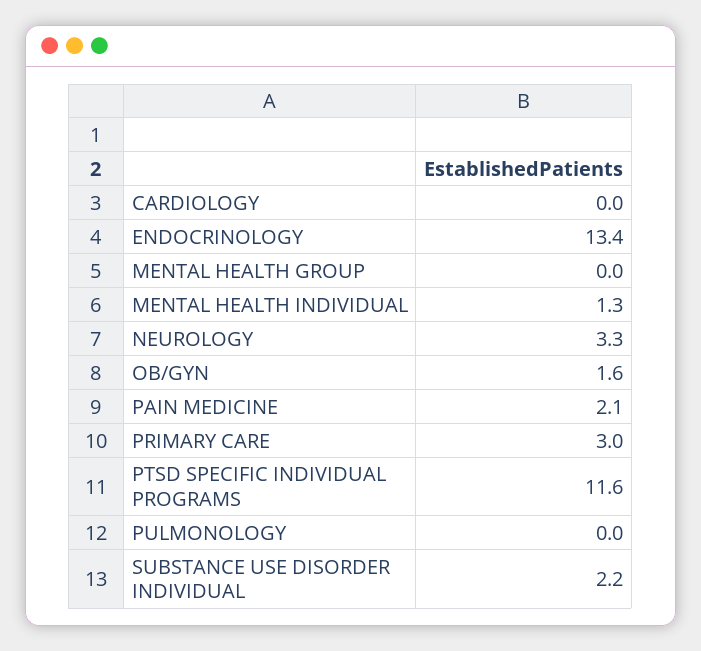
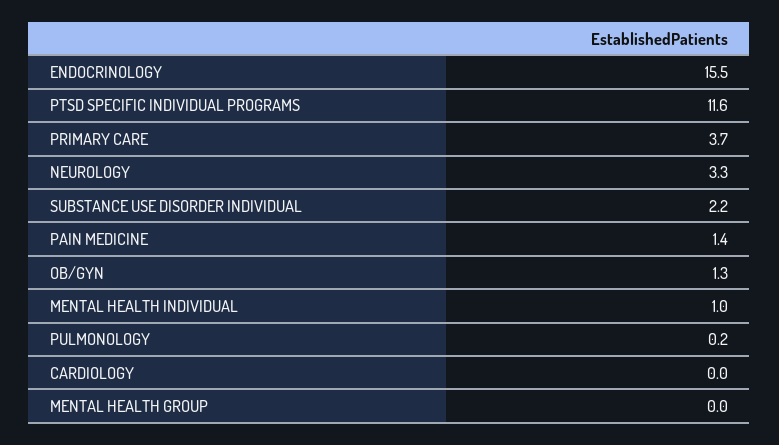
ENDOCRINOLOGY: 13.4 -> 15.5
MENTAL HEALTH INDIVIDUAL: 1.3 -> 1
OB/GYN: 1.6 -> 1.3
PAIN MEDICINE: 2.1 -> 1.4
PRIMARY CARE: 3 -> 3.7
PULMONOLOGY: 0 -> 0.2

